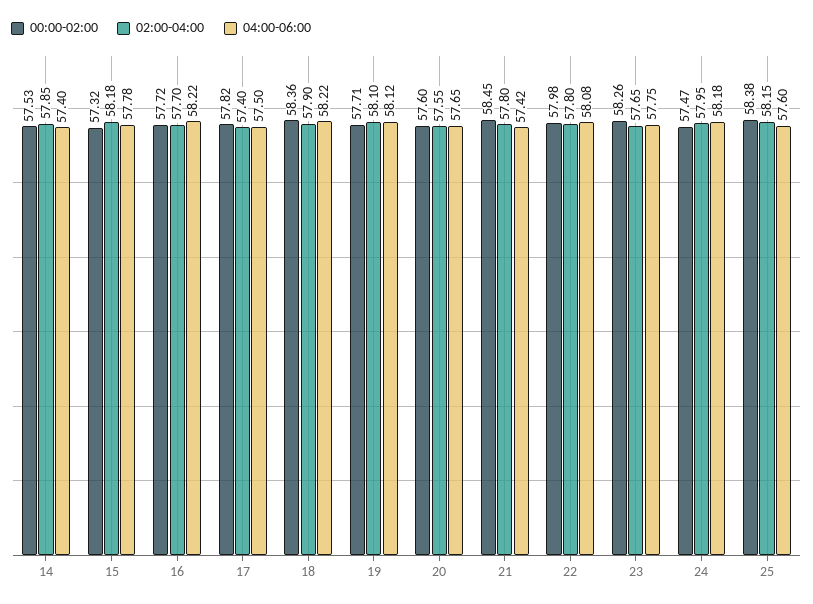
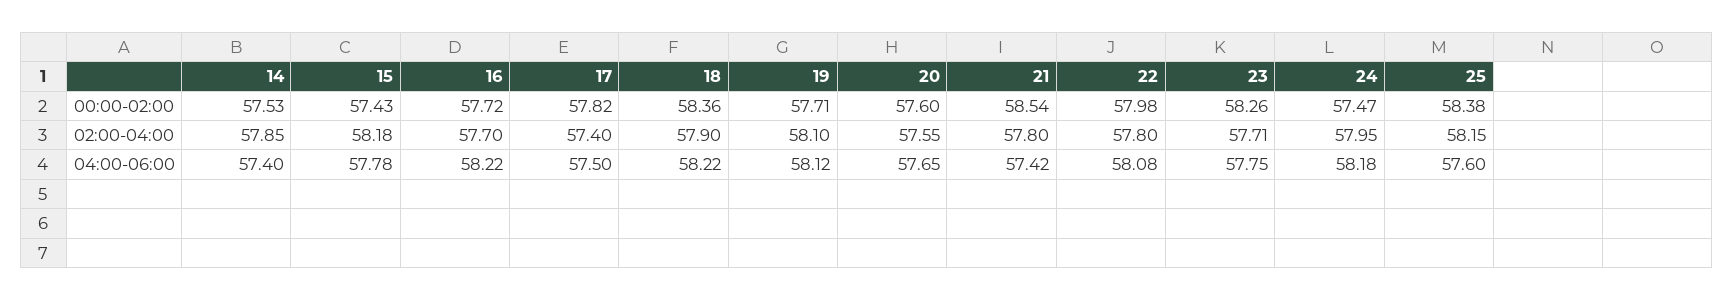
00:00-02:00, 15: 57.32 -> 57.43
00:00-02:00, 21: 58.45 -> 58.54
02:00-04:00, 23: 57.65 -> 57.71

